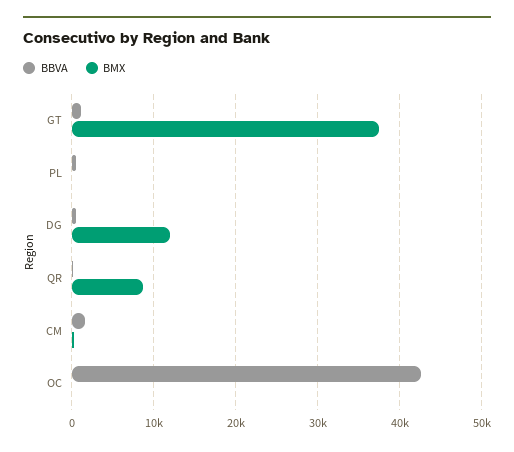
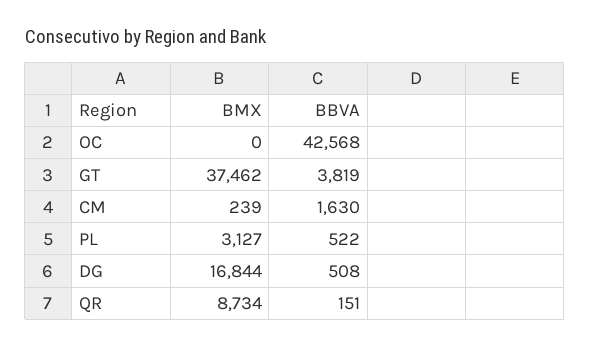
BBVA, GT: 1000 -> 3819
BMX, PL: 0 -> 3127
BMX, DG: 12000 -> 16844

